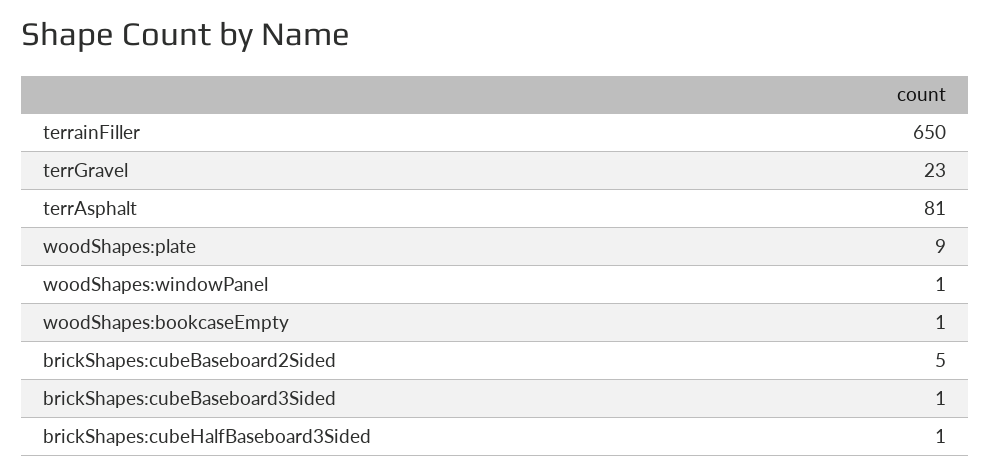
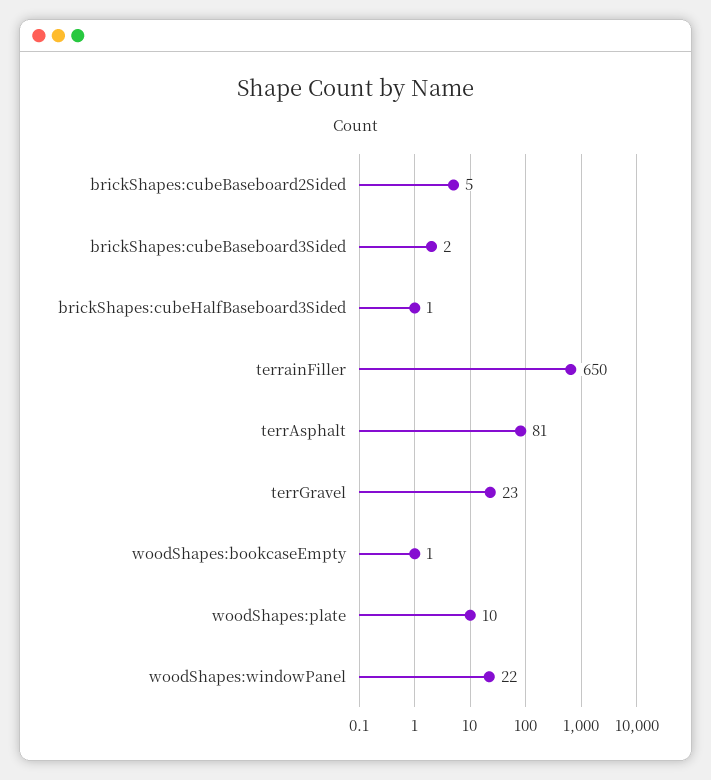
woodShapes:plate: 9 -> 10
woodShapes:windowPanel: 1 -> 22
brickShapes:cubeBaseboard3Sided: 1 -> 2

